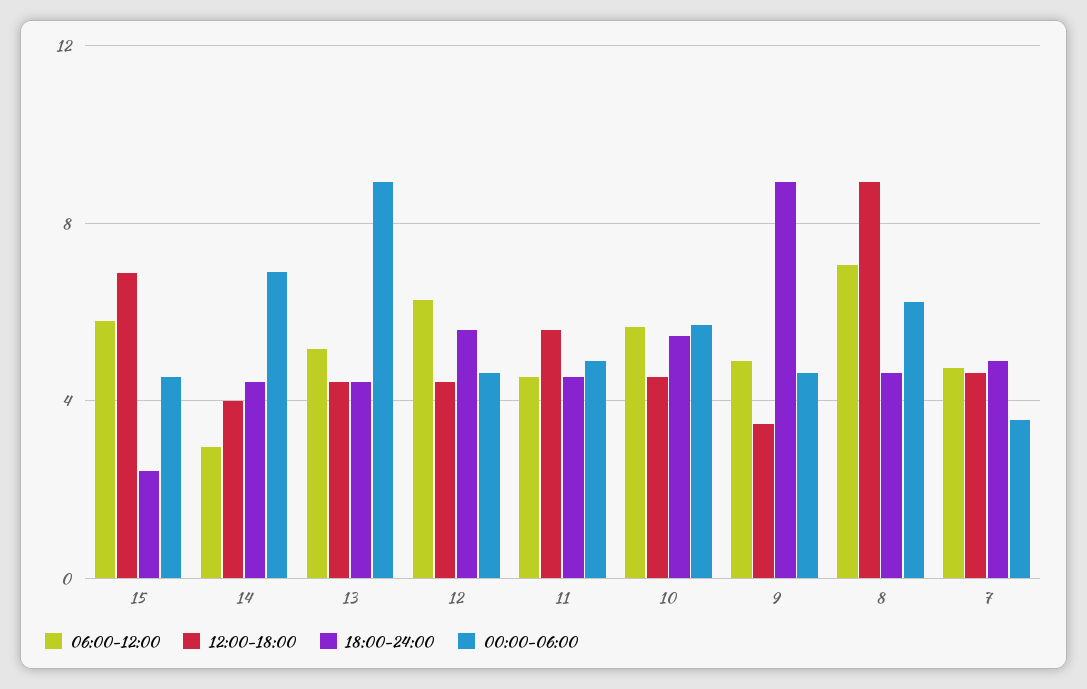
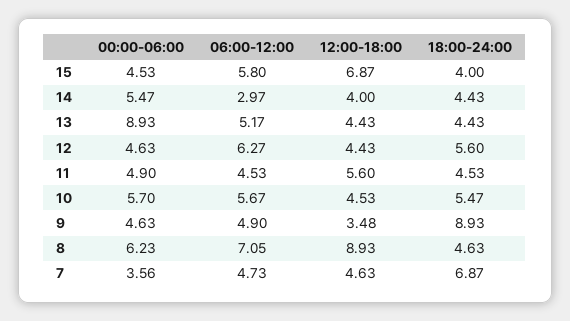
18:00-24:00, 15: 2.5 -> 4
00:00-06:00, 14: 7 -> 5.47
18:00-24:00, 7: 5 -> 6.87

